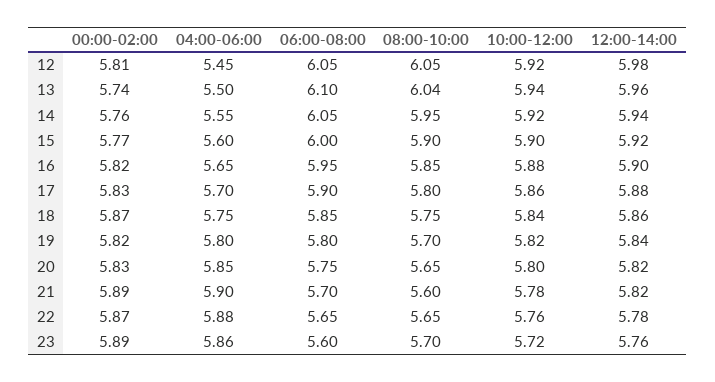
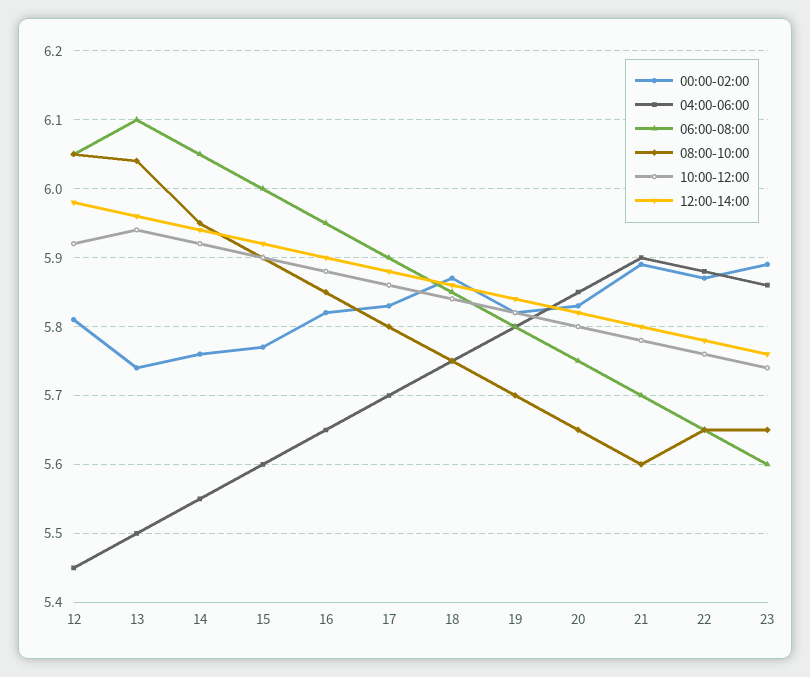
12:00-14:00, 21: 5.82 -> 5.8
08:00-10:00, 23: 5.7 -> 5.65
10:00-12:00, 23: 5.72 -> 5.74

